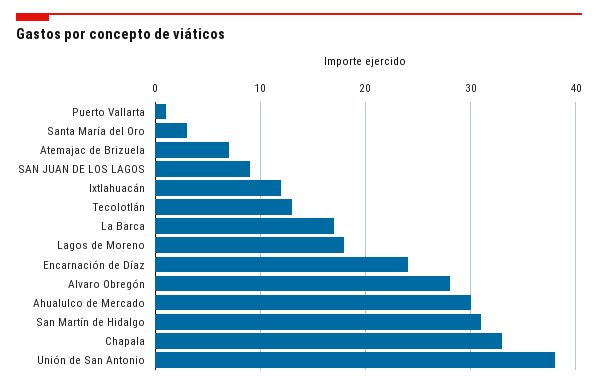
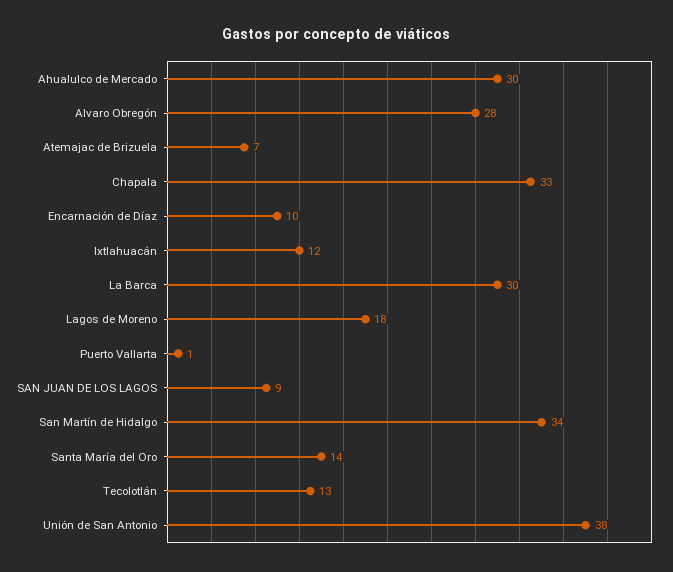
Santa María del Oro: 3 -> 14
La Barca: 17 -> 30
Encarnación de Díaz: 24 -> 10
San Martín de Hidalgo: 31 -> 34

